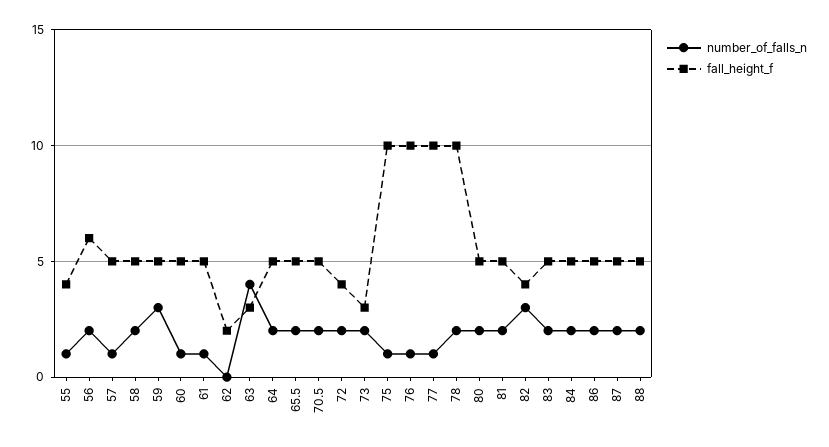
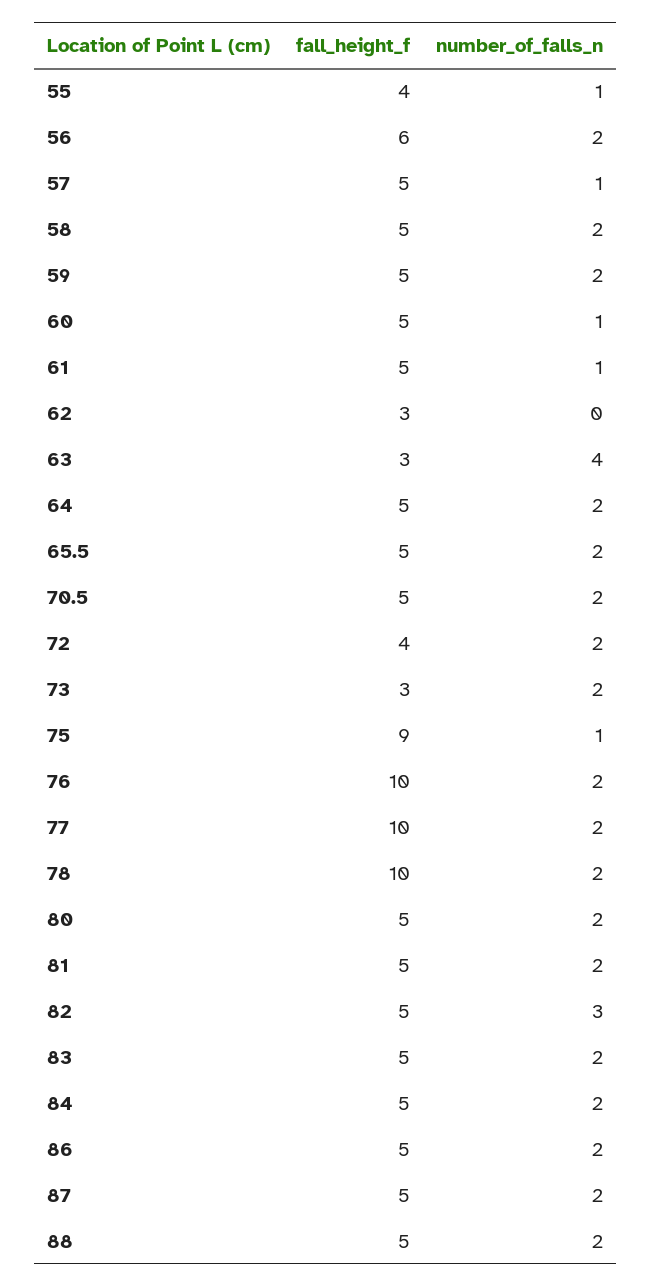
number_of_falls_n, 59: 3 -> 2
fall_height_f, 62: 2 -> 3
fall_height_f, 75: 10 -> 9
number_of_falls_n, 76: 1 -> 2
number_of_falls_n, 77: 1 -> 2
fall_height_f, 82: 4 -> 5

